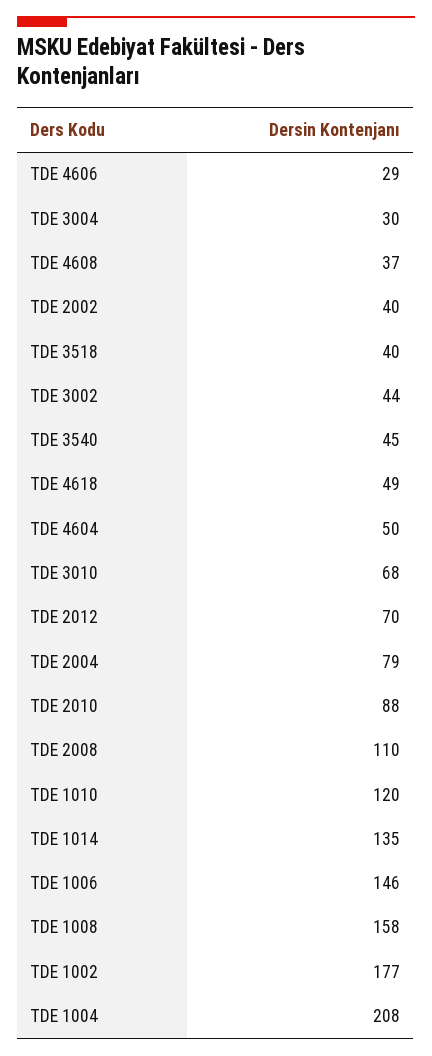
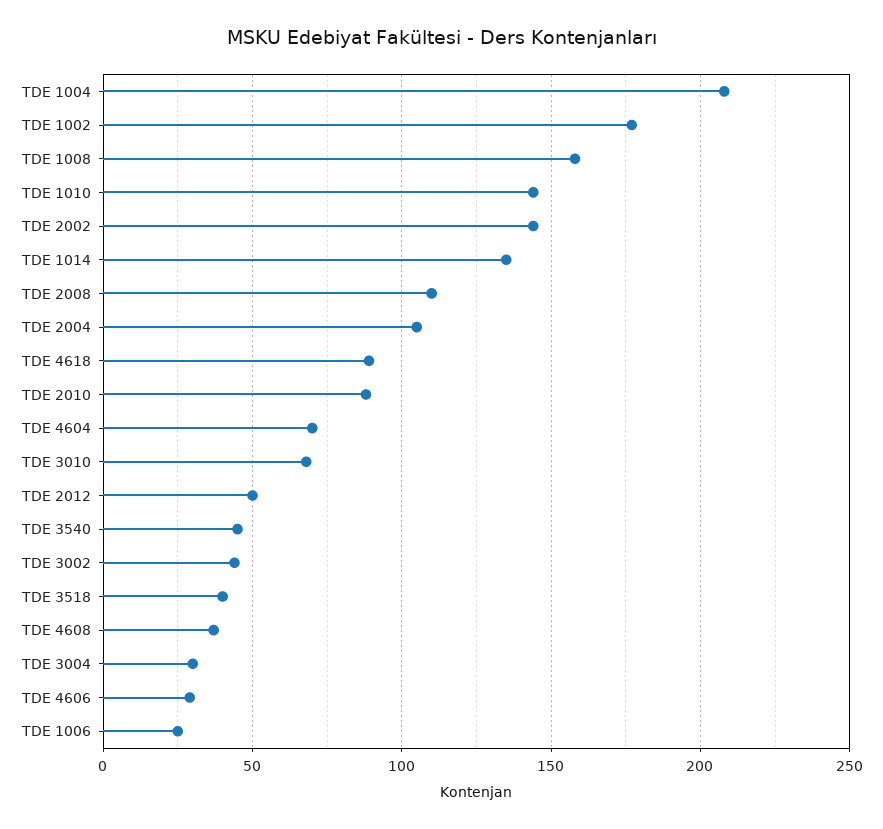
TDE 2002: 40 -> 145
TDE 4618: 49 -> 90
TDE 4604: 50 -> 70
TDE 2012: 70 -> 50
TDE 2004: 79 -> 105
TDE 1010: 120 -> 145
TDE 1006: 146 -> 25

